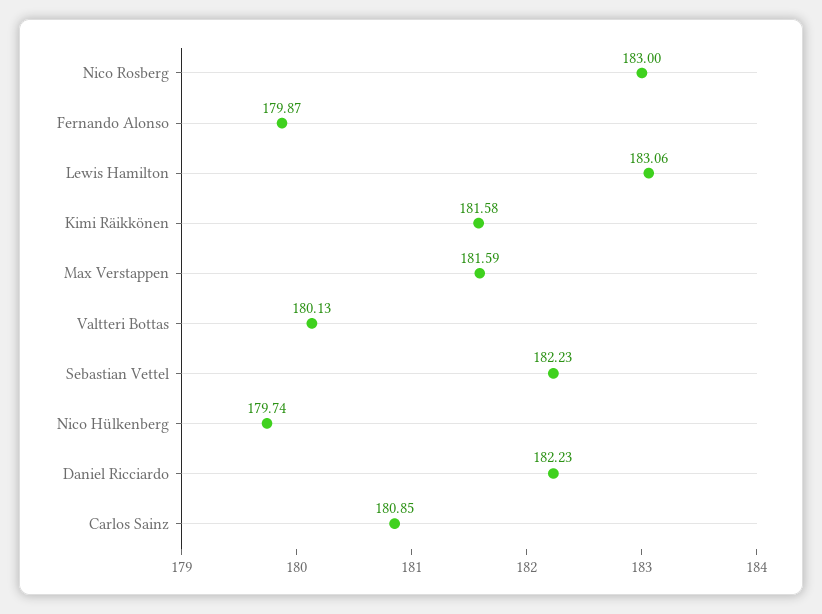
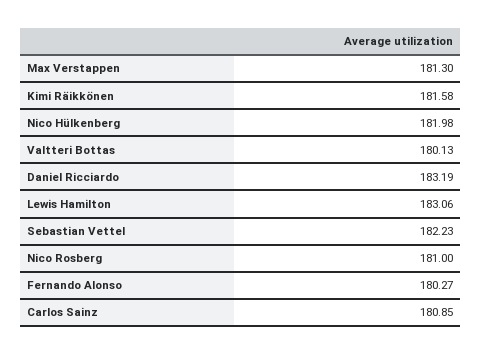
Nico Rosberg: 183 -> 181
Fernando Alonso: 179.87 -> 180.27
Max Verstappen: 181.59 -> 181.3
Nico Hülkenberg: 179.74 -> 181.98
Daniel Ricciardo: 182.23 -> 183.19

